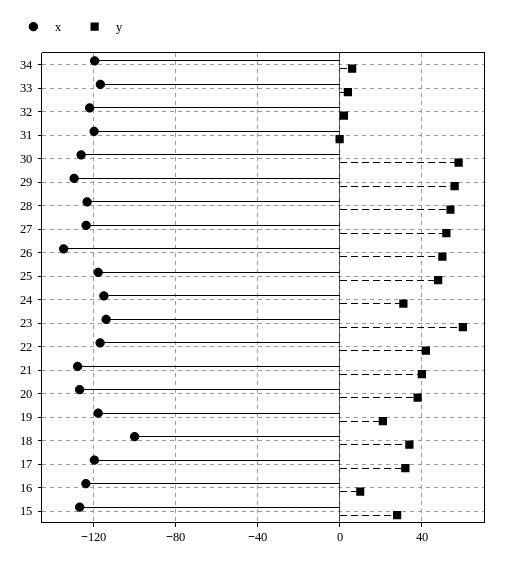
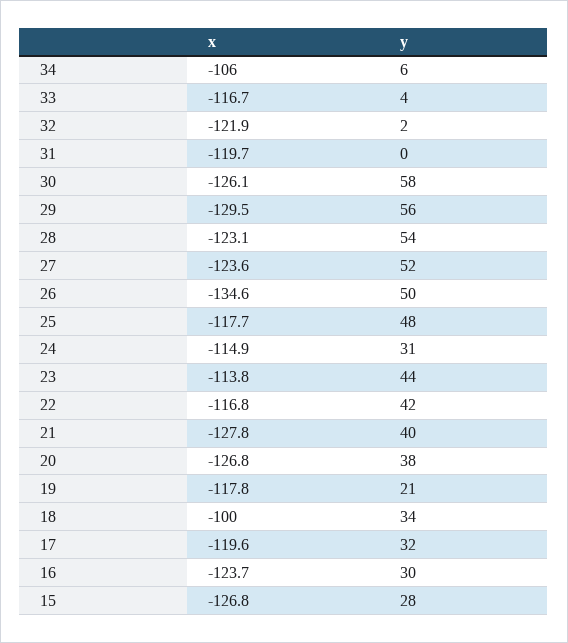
x, 34: -120 -> -106
y, 23: 60 -> 44
y, 16: 10 -> 30

